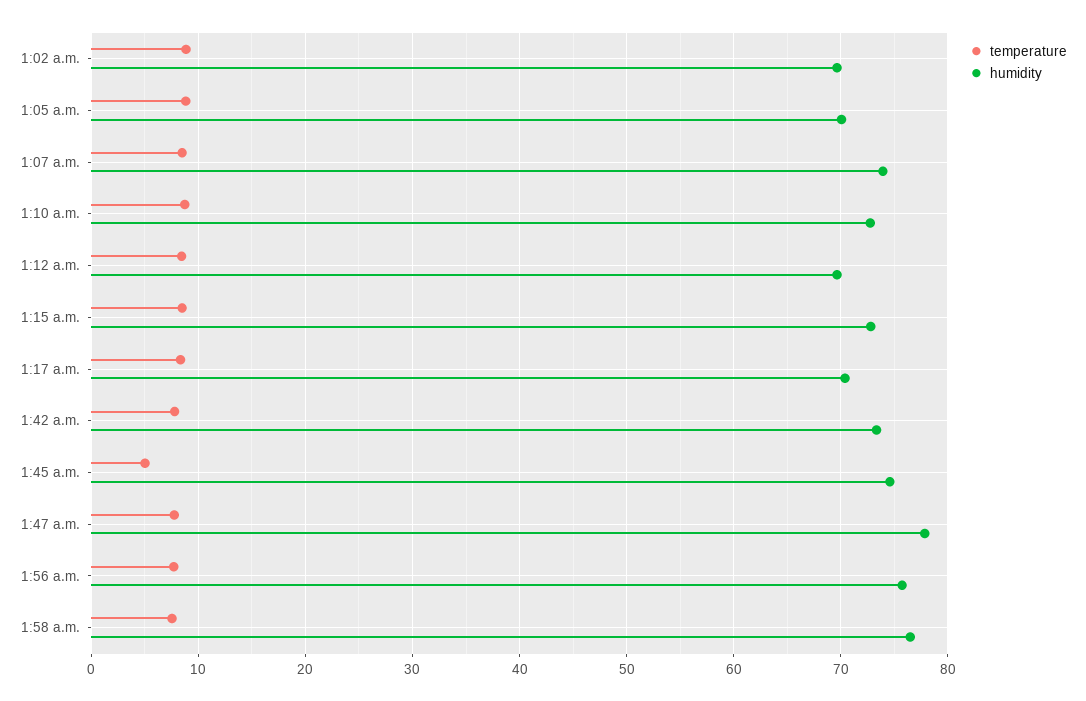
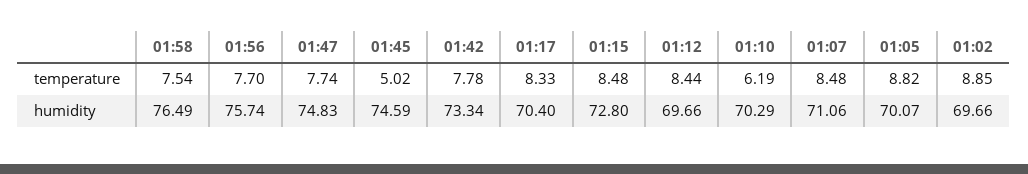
humidity, 1:07 a.m.: 74 -> 71.06
temperature, 1:10 a.m.: 9 -> 6.19
humidity, 1:10 a.m.: 73 -> 70.29
humidity, 1:47 a.m.: 78 -> 74.83

